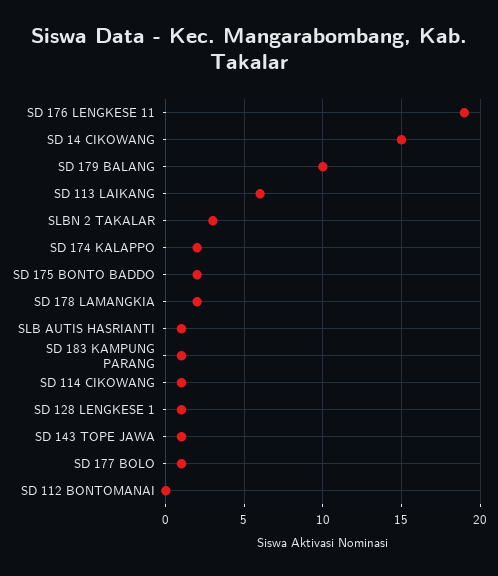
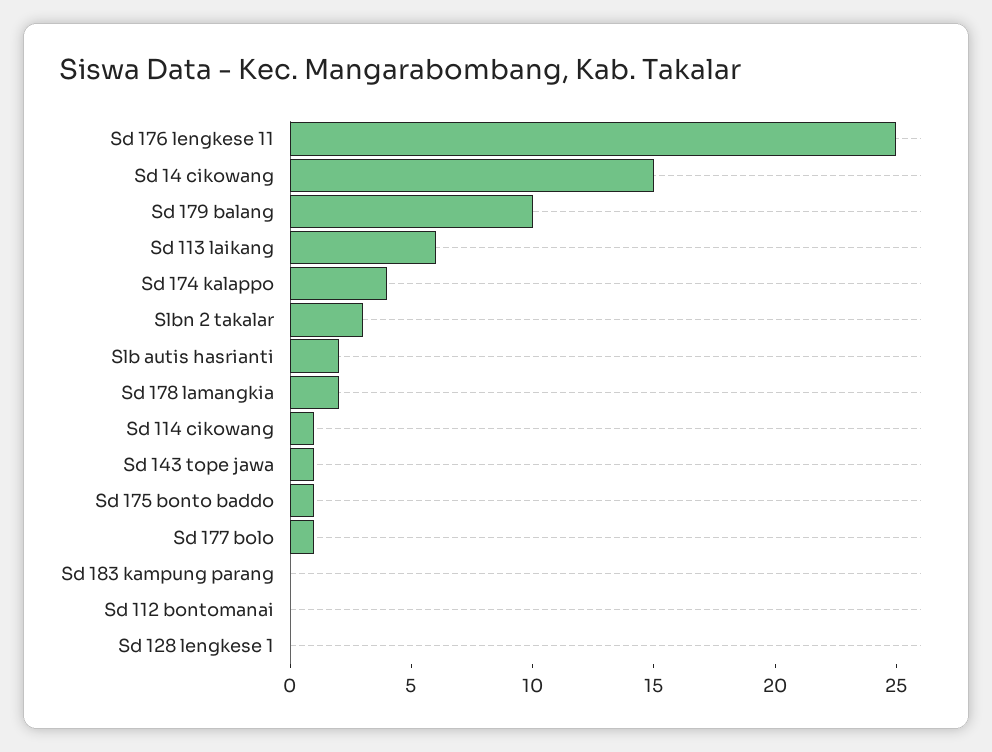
SD 176 LENGKESE 11: 19 -> 25
SD 174 KALAPPO: 2 -> 4
SD 175 BONTO BADDO: 2 -> 1
SLB AUTIS HASRIANTI: 1 -> 2
SD 183 KAMPUNG PARANG: 1 -> 0
SD 128 LENGKESE 1: 1 -> 0

